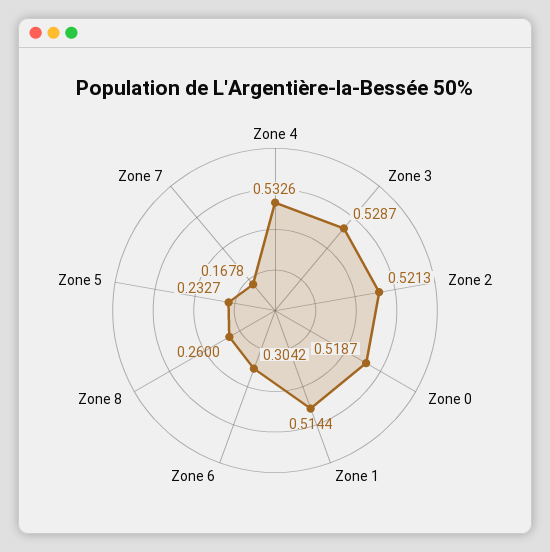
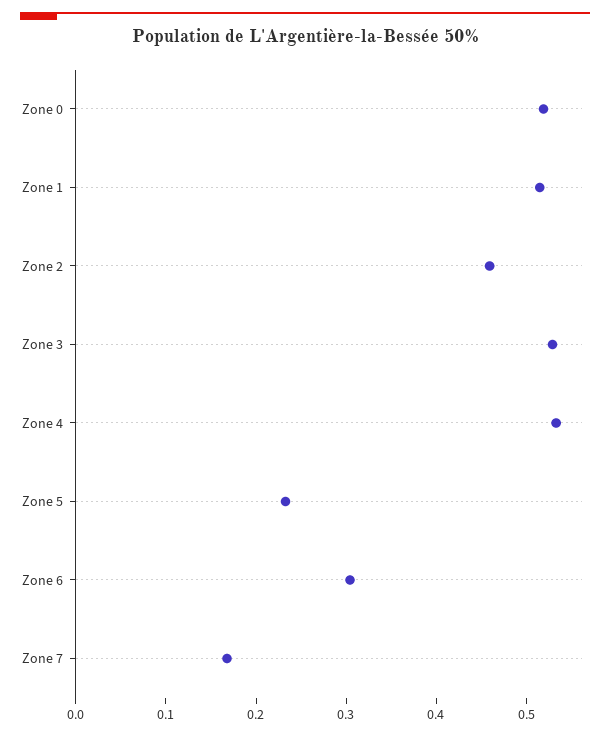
Zone 2: 0.5213 -> 0.46
Zone 8: 0.26 -> none

